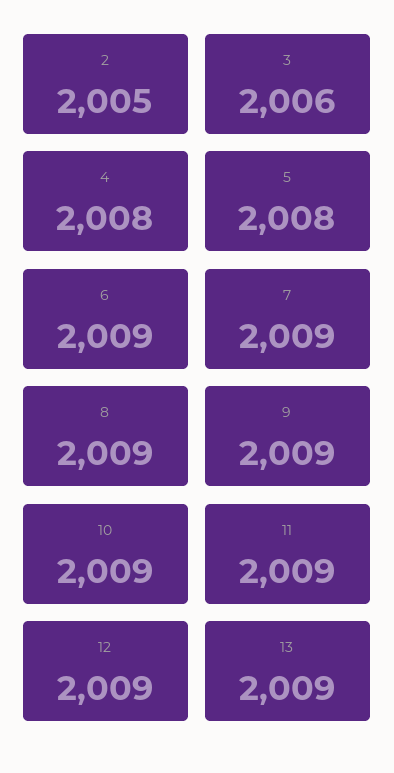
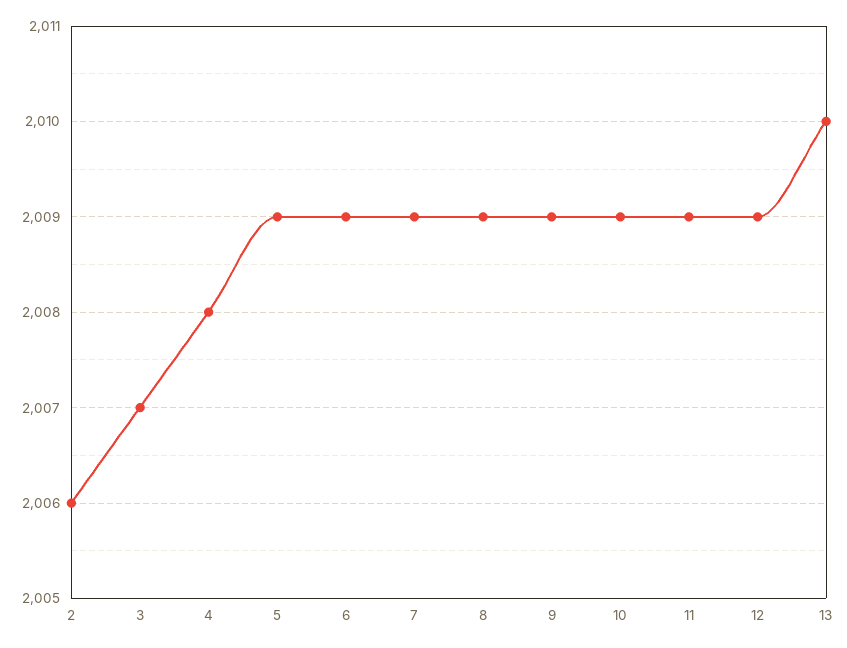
2: 2005 -> 2006
3: 2006 -> 2007
5: 2008 -> 2009
13: 2009 -> 2010

